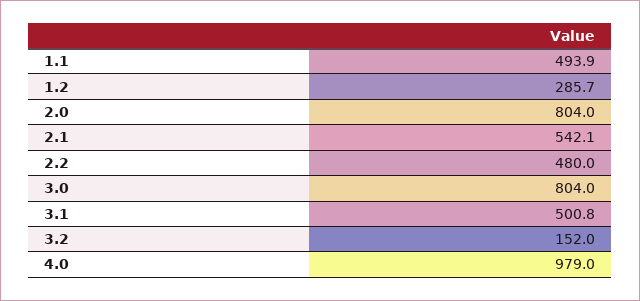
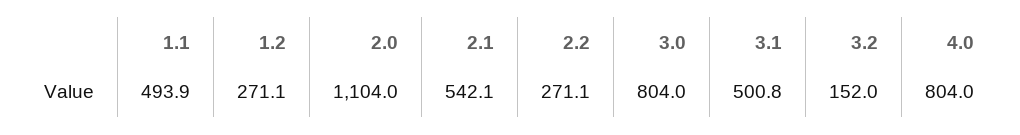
1.2: 285.7 -> 271.1
2.0: 804 -> 1104
2.2: 480 -> 271.1
4.0: 979 -> 804

